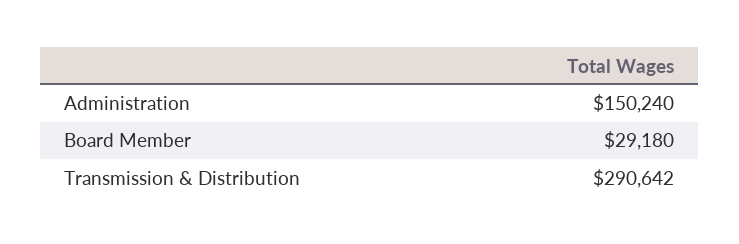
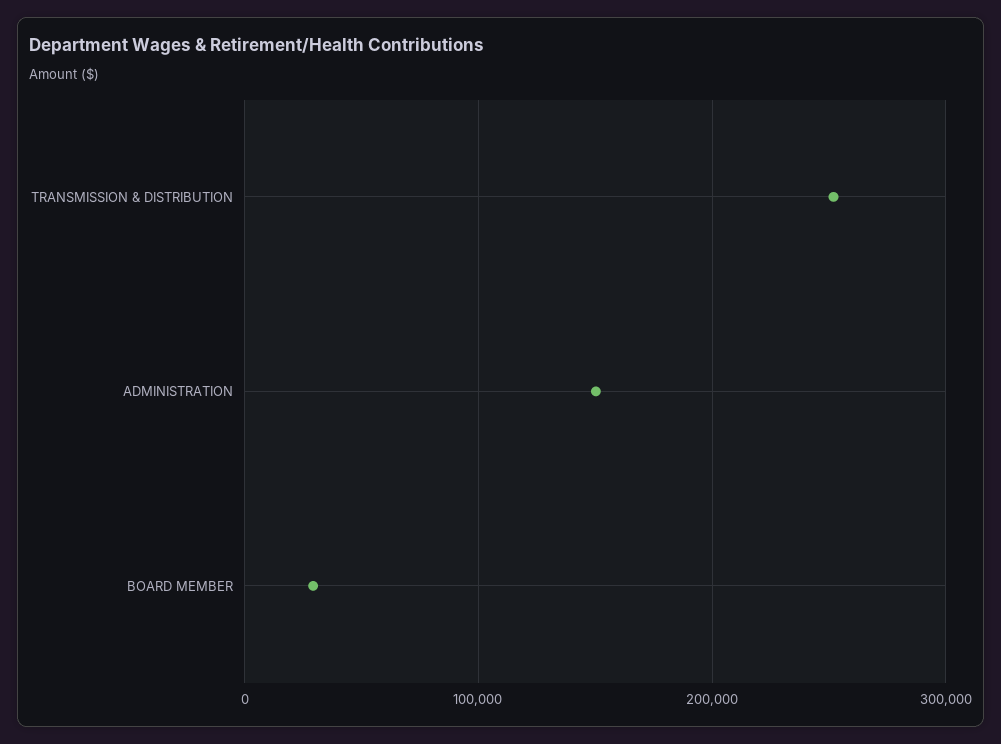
Transmission & Distribution: 290642 -> 250000

